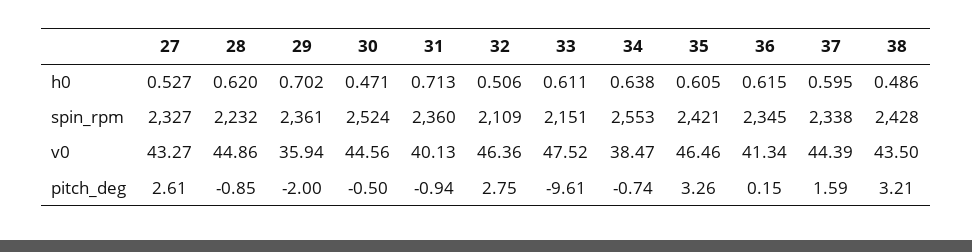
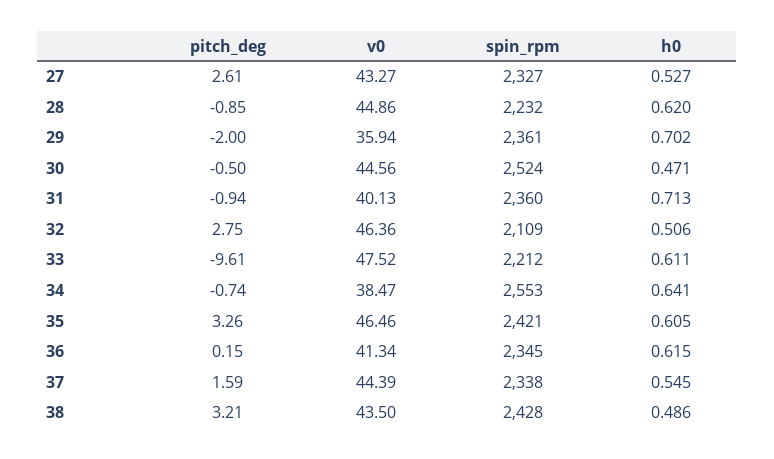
34, h0: 0.638 -> 0.641
37, h0: 0.595 -> 0.545
33, spin_rpm: 2151 -> 2212

